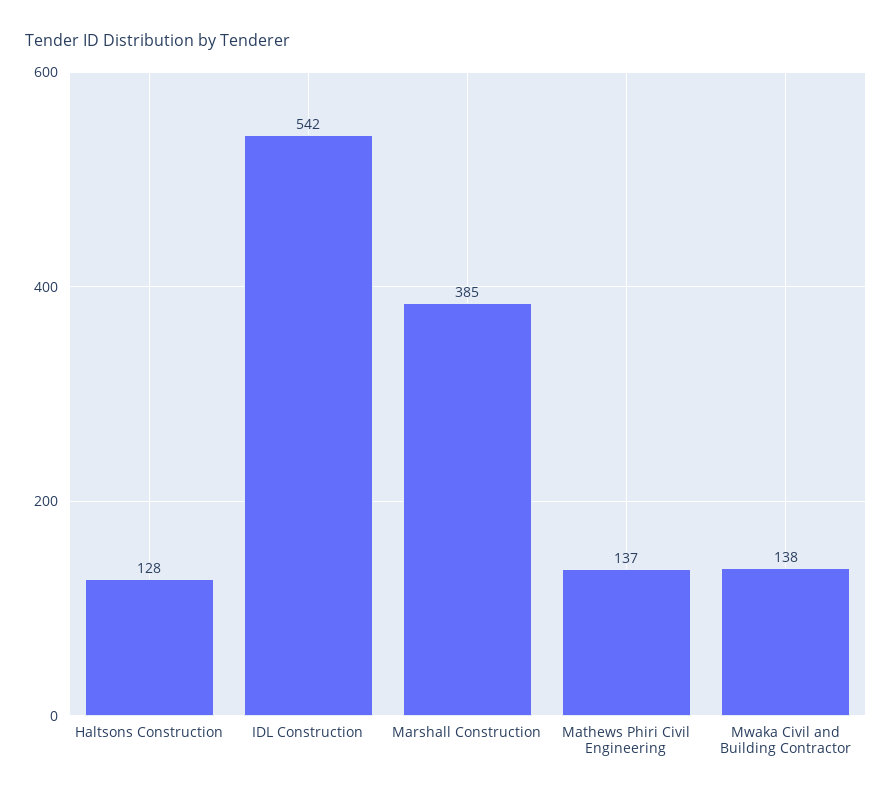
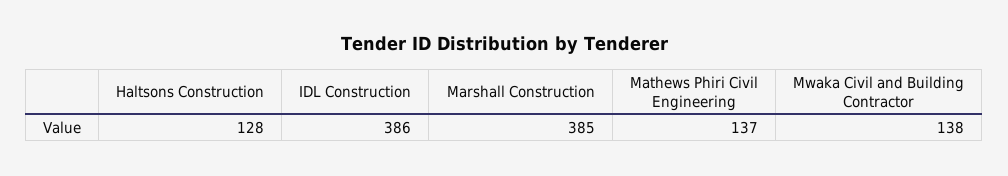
IDL Construction: 542 -> 386

